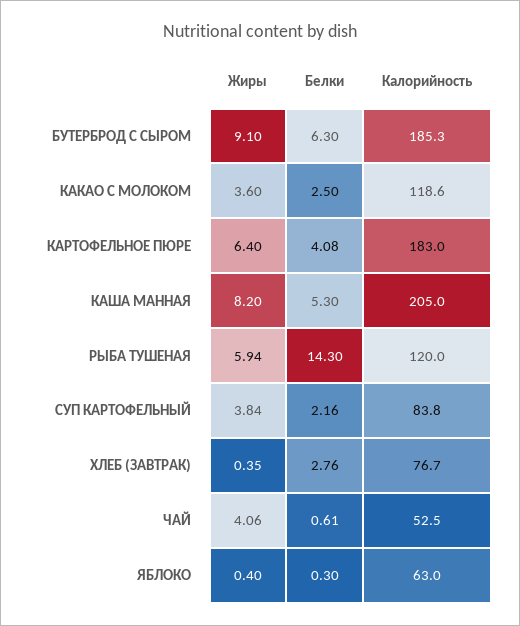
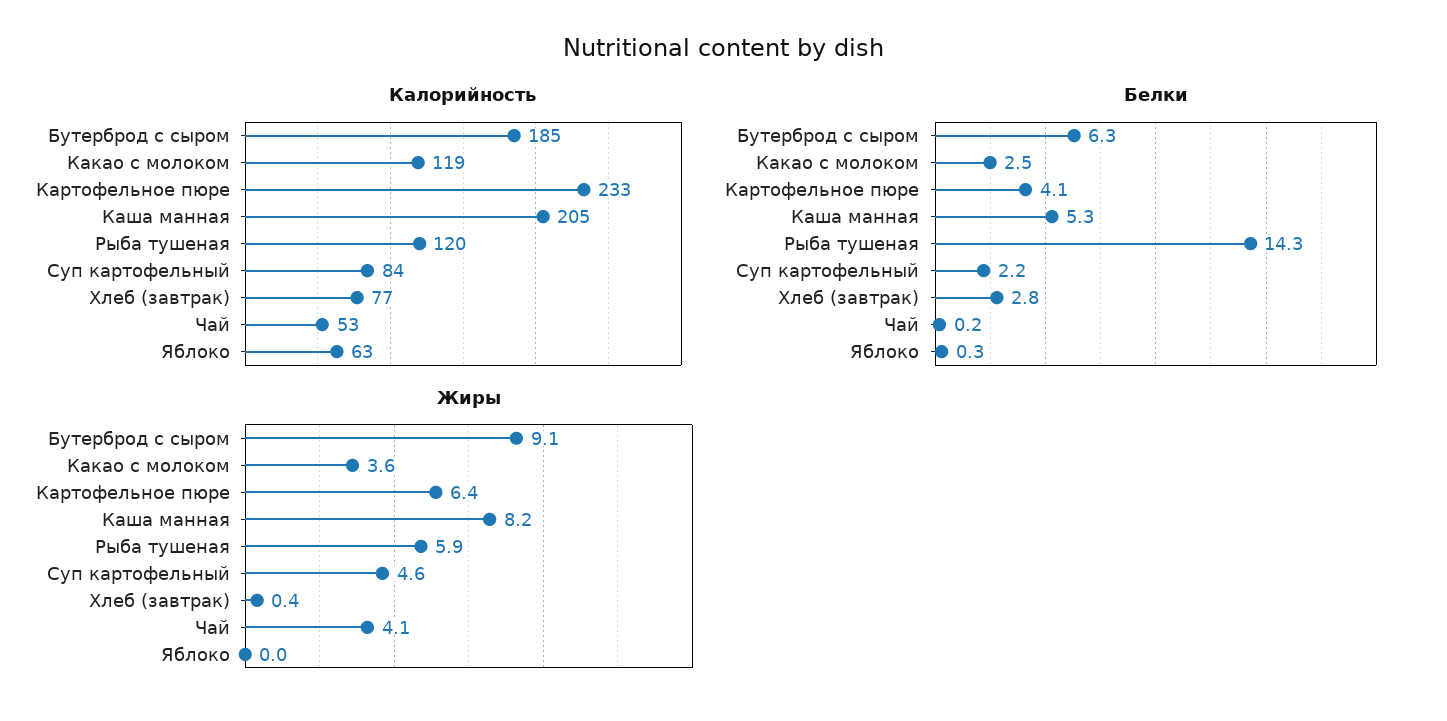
Калорийность, КАРТОФЕЛЬНОЕ ПЮРЕ: 183 -> 233
Жиры, СУП КАРТОФЕЛЬНЫЙ: 3.84 -> 4.6
Белки, ЧАЙ: 0.61 -> 0.2
Жиры, ЯБЛОКО: 0.4 -> 0

